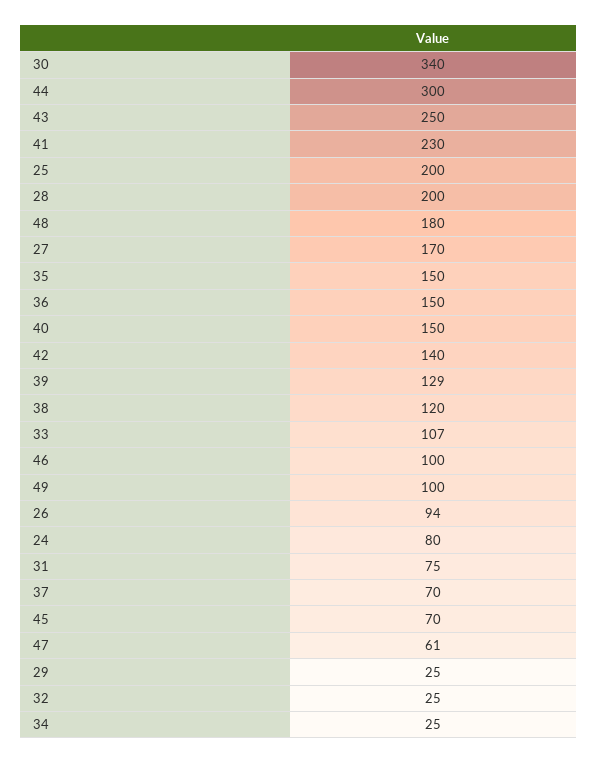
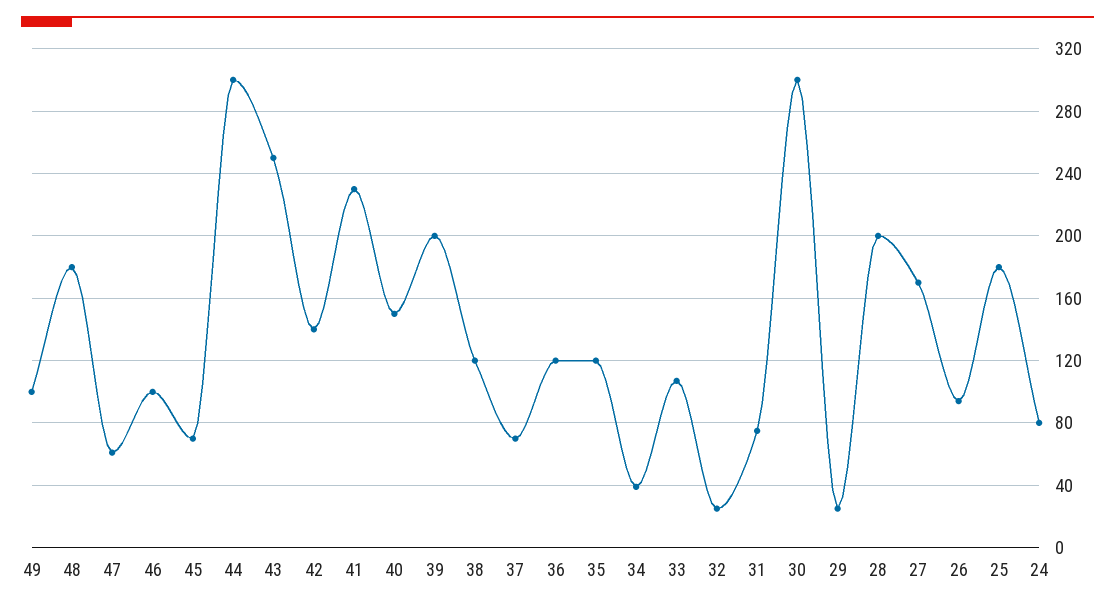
30: 340 -> 300
25: 200 -> 180
35: 150 -> 120
36: 150 -> 120
39: 129 -> 200
34: 25 -> 40

